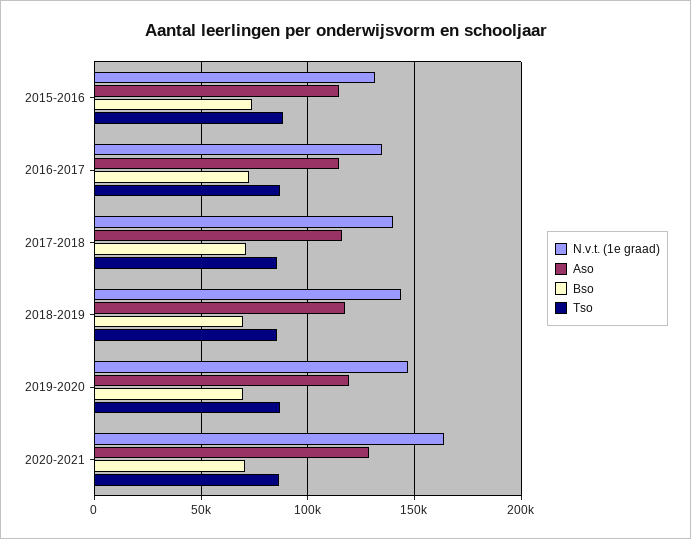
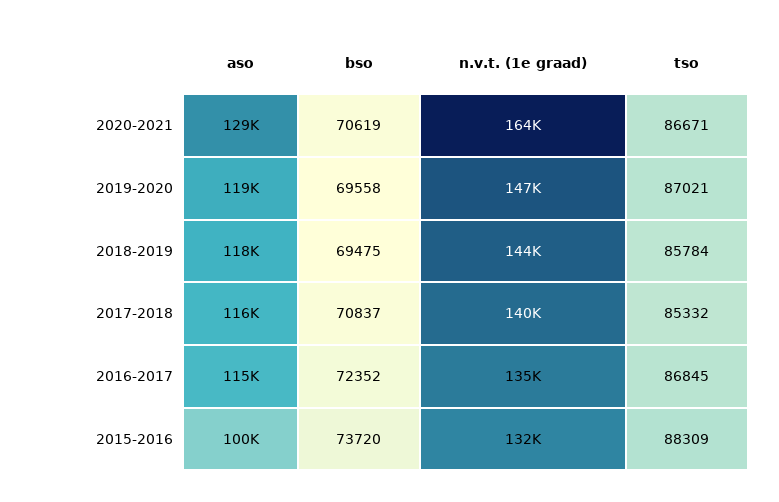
Aso, 2015-2016: 115000 -> 100000

